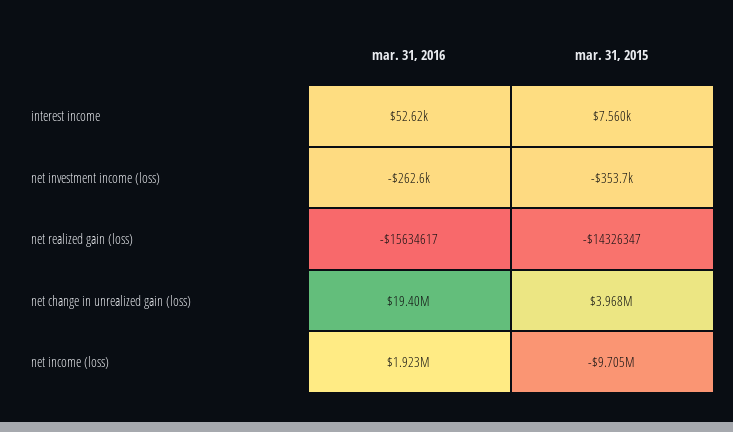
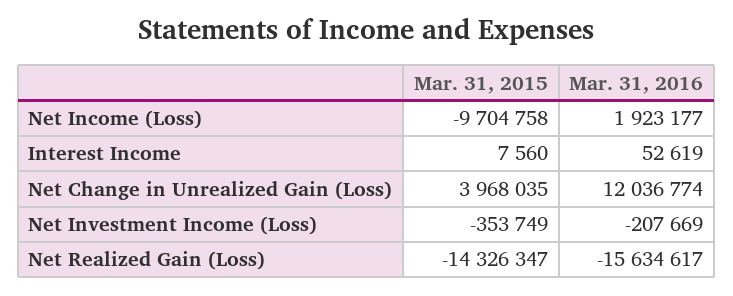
mar. 31, 2016, net investment income (loss): -262600 -> -207669
mar. 31, 2016, net change in unrealized gain (loss): 19400000 -> 12036774

